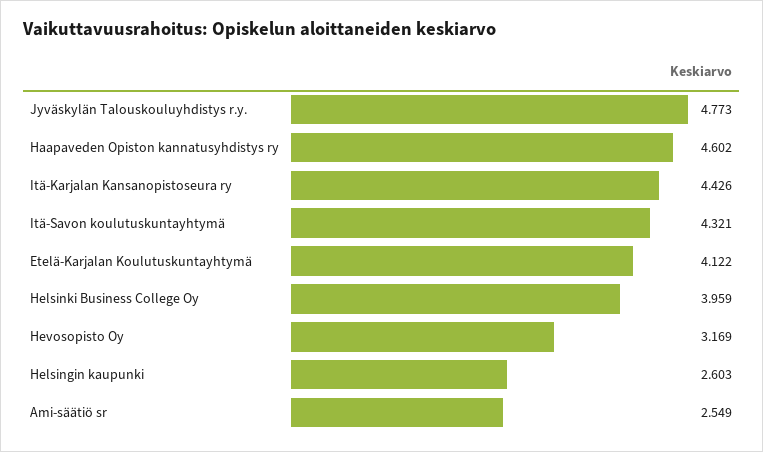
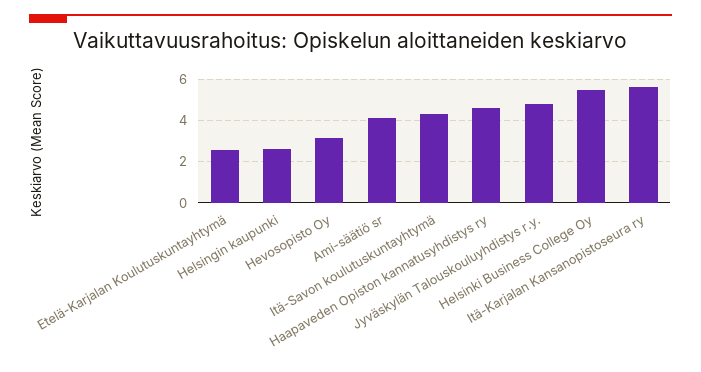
Itä-Karjalan Kansanopistoseura ry: 4.426 -> 5.5
Etelä-Karjalan Koulutuskuntayhtymä: 4.122 -> 2.5
Helsinki Business College Oy: 3.959 -> 5.5
Ami-säätiö sr: 2.549 -> 4

